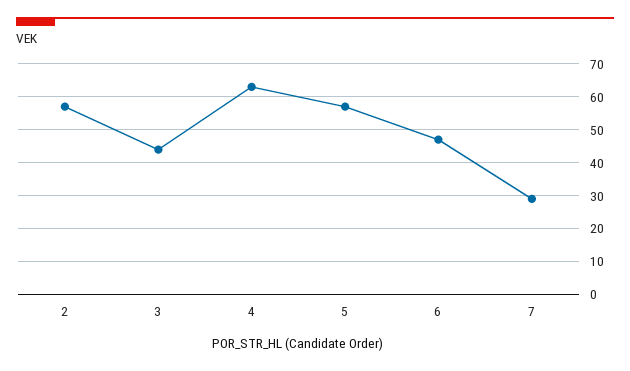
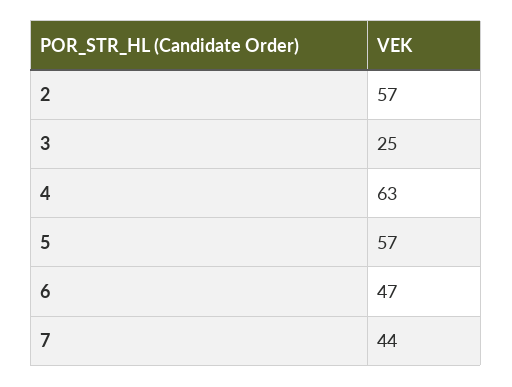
3: 45 -> 25
7: 30 -> 44

